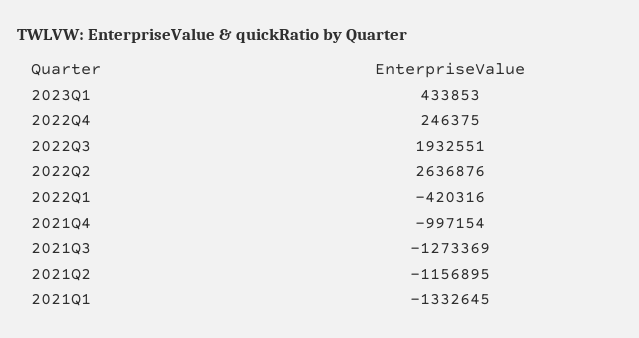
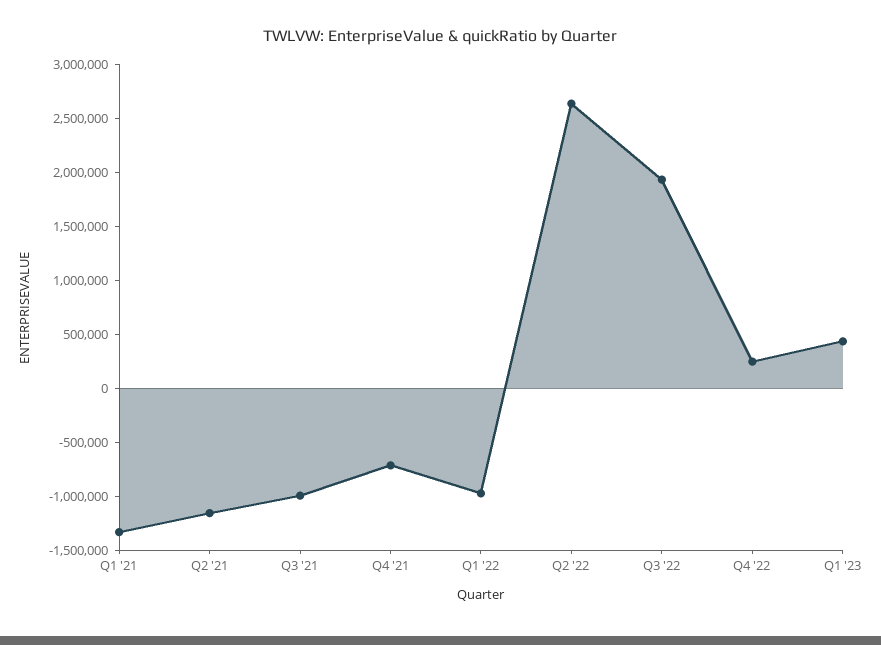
2022Q1: -420316 -> -1000000
2021Q4: -997154 -> -700000
2021Q3: -1273369 -> -1000000

